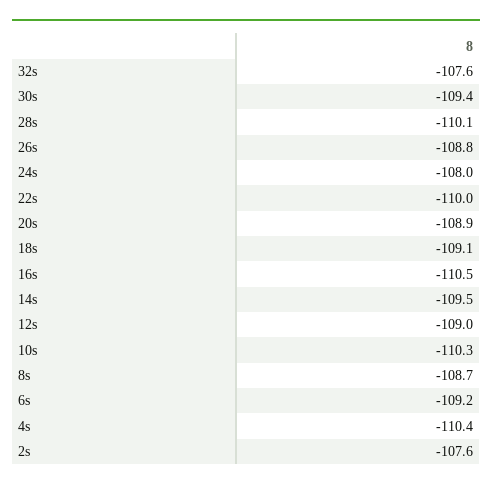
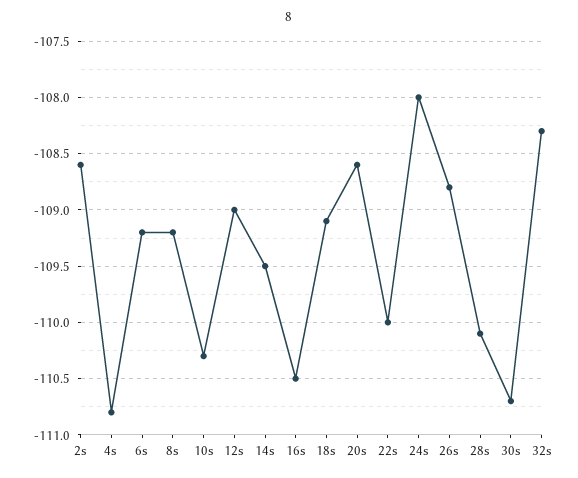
32s: -107.6 -> -108.3
30s: -109.4 -> -110.7
20s: -108.9 -> -108.6
8s: -108.7 -> -109.2
4s: -110.4 -> -110.8
2s: -107.6 -> -108.6

